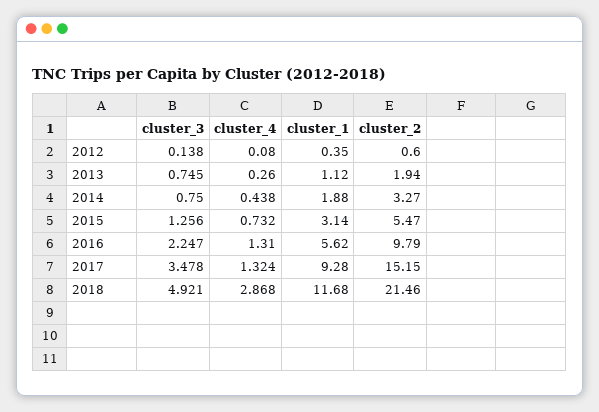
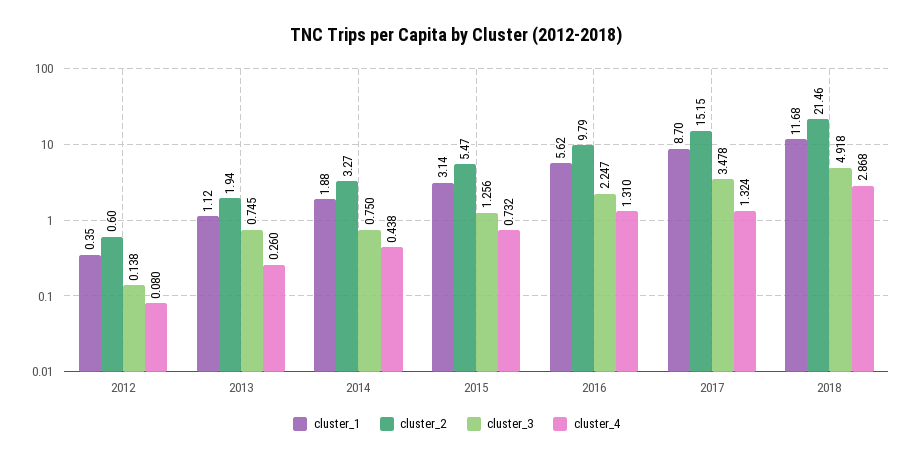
cluster_1, 2017: 9.28 -> 8.7
cluster_3, 2018: 4.921 -> 4.918

